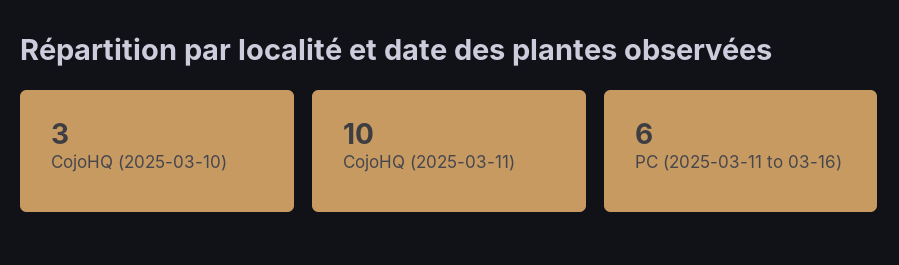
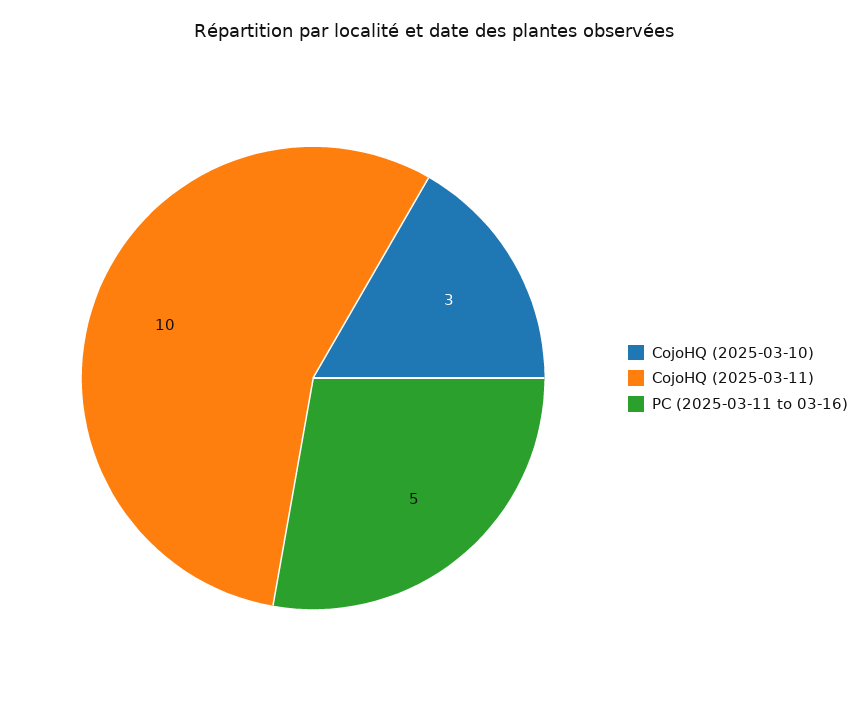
PC (2025-03-11 to 03-16): 6 -> 5

